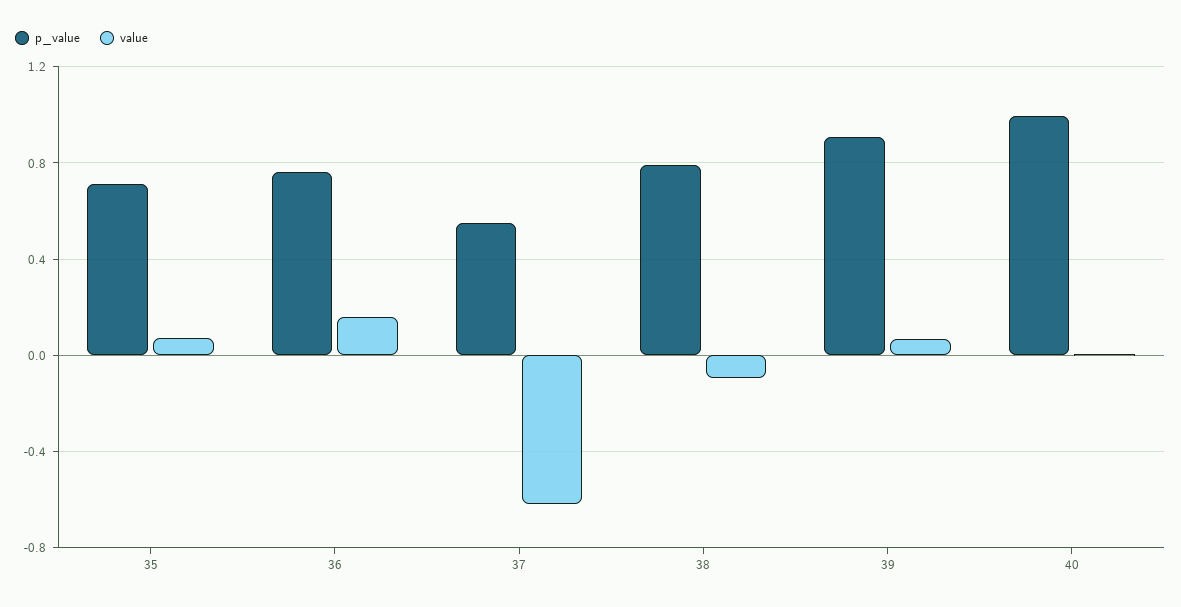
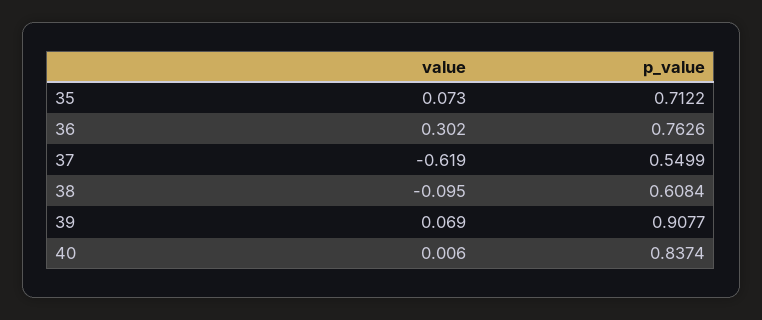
value, 36: 0.15 -> 0.302
p_value, 38: 0.8 -> 0.6084
p_value, 40: 1 -> 0.8374

